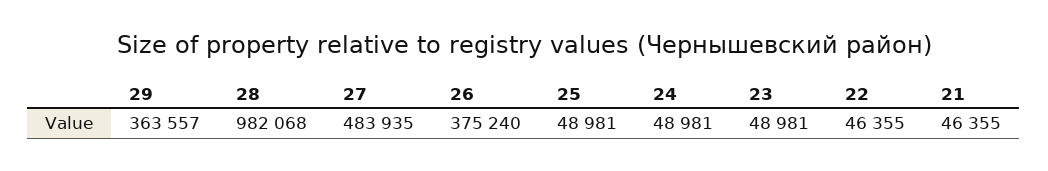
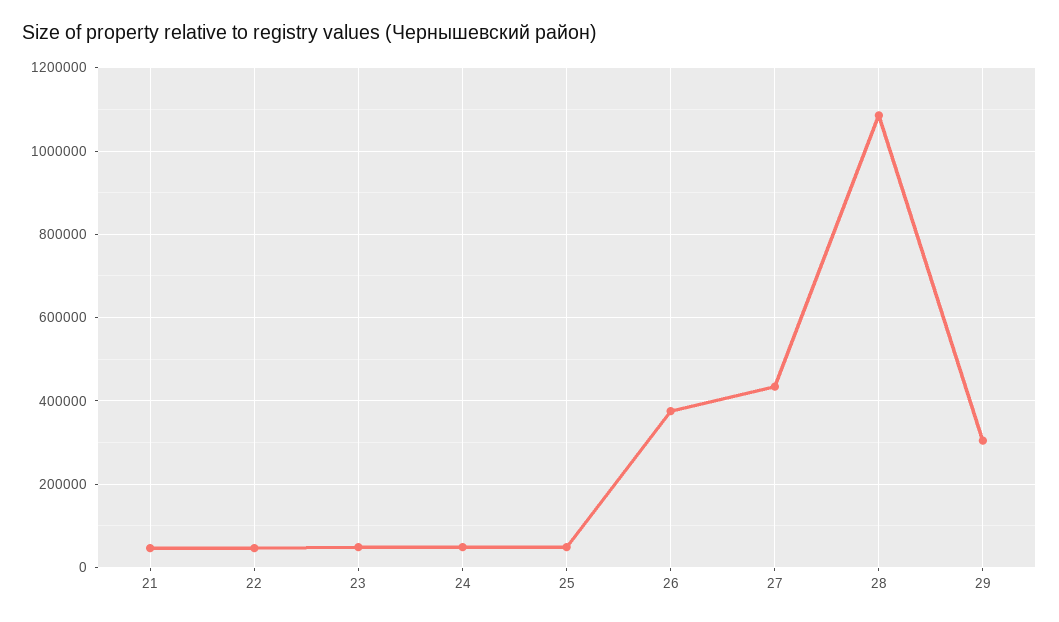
29: 363557 -> 300000
28: 982068 -> 1080000
27: 483935 -> 440000

